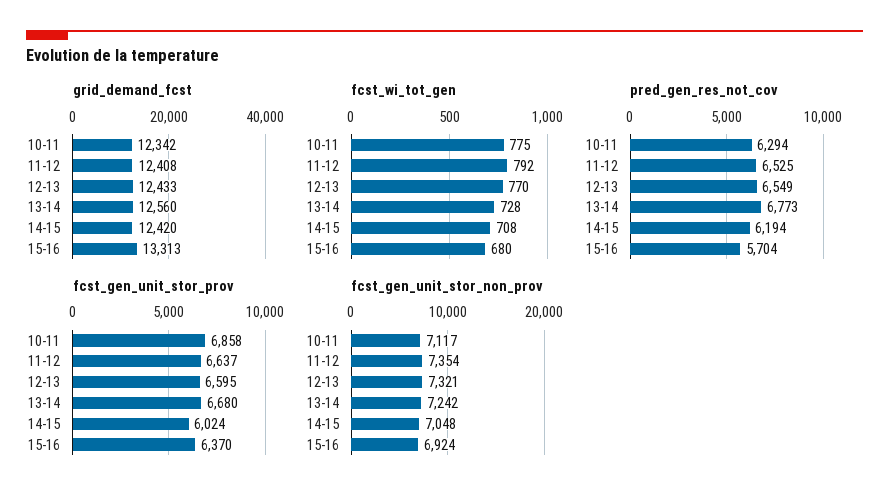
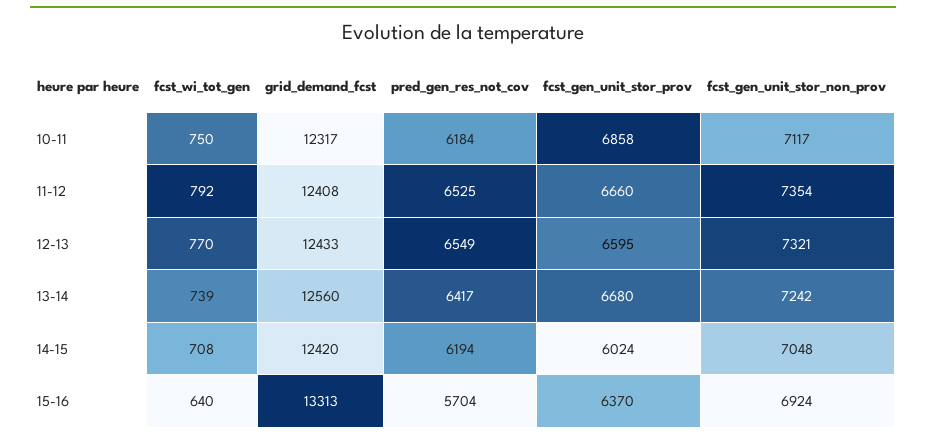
grid_demand_fcst, 10-11: 12342 -> 12317
fcst_wi_tot_gen, 10-11: 775 -> 750
fcst_wi_tot_gen, 13-14: 728 -> 739
fcst_wi_tot_gen, 15-16: 680 -> 640
pred_gen_res_not_cov, 10-11: 6294 -> 6184
pred_gen_res_not_cov, 13-14: 6773 -> 6417
fcst_gen_unit_stor_prov, 11-12: 6637 -> 6660

